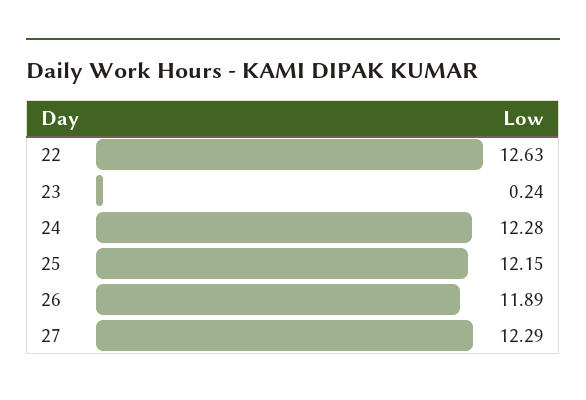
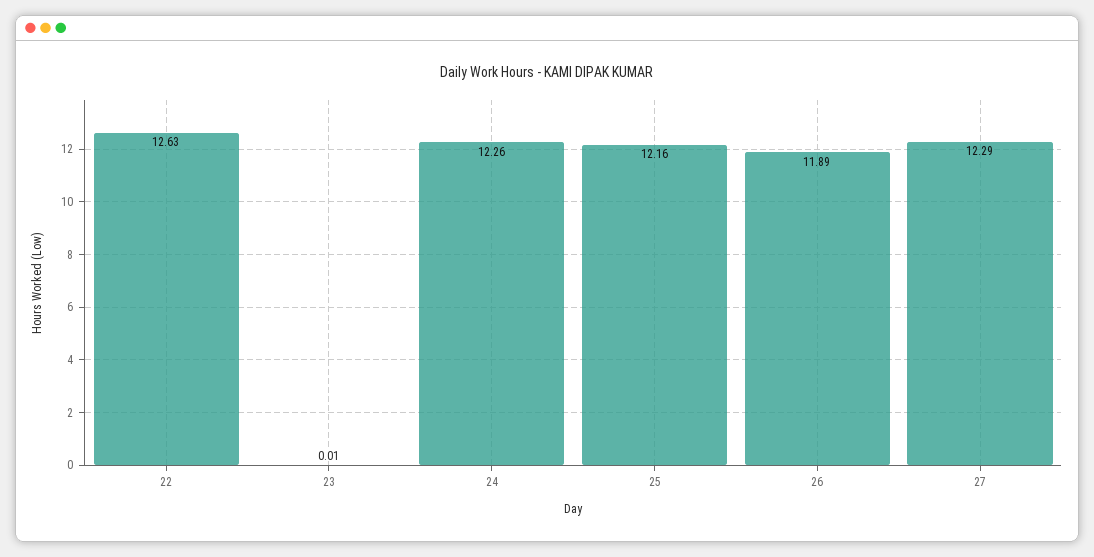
23: 0.24 -> 0.01
24: 12.28 -> 12.26
25: 12.15 -> 12.16

